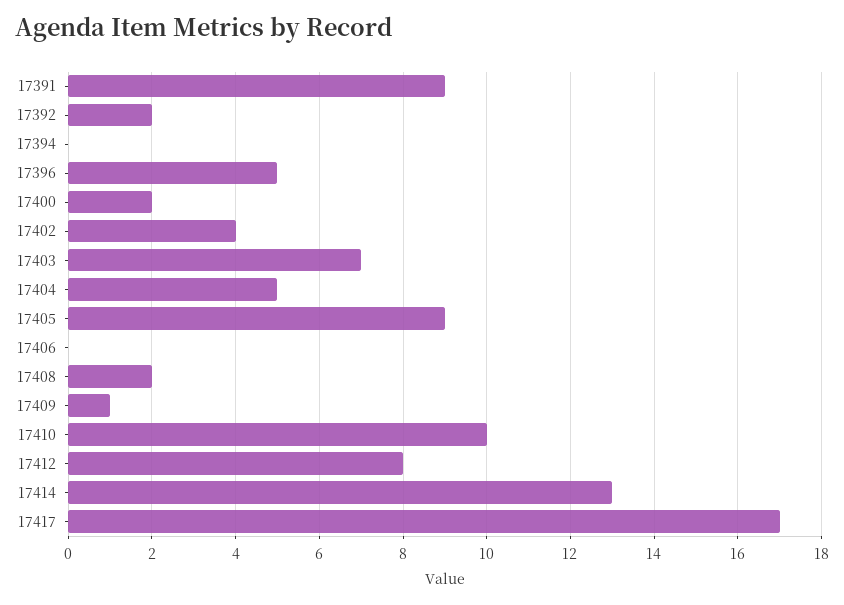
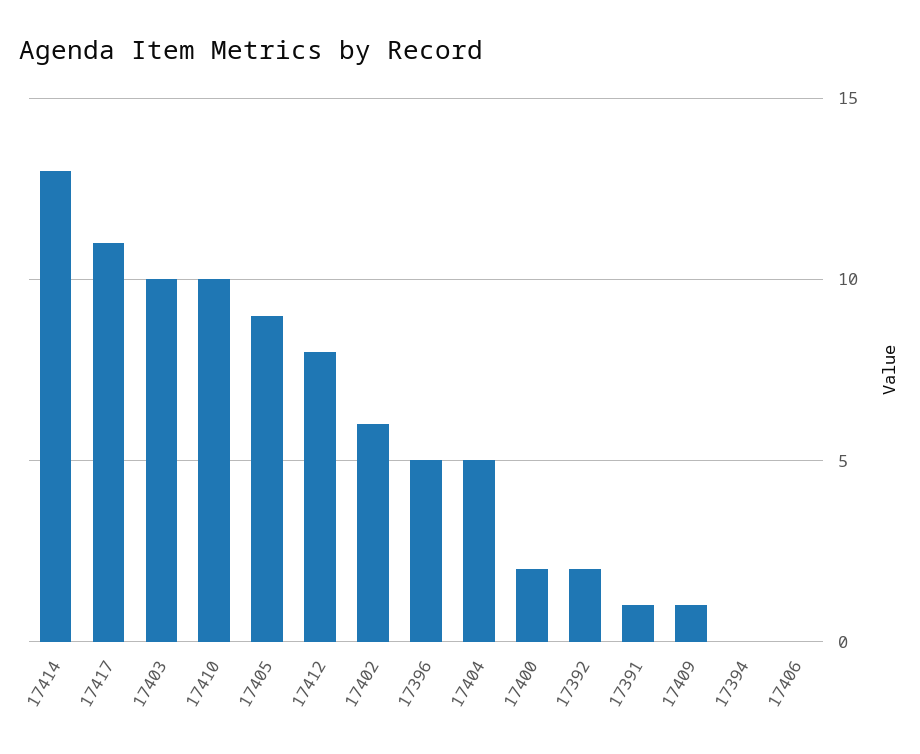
17391: 9 -> 1
17402: 4 -> 6
17403: 7 -> 10
17408: 2 -> none
17417: 17 -> 11

